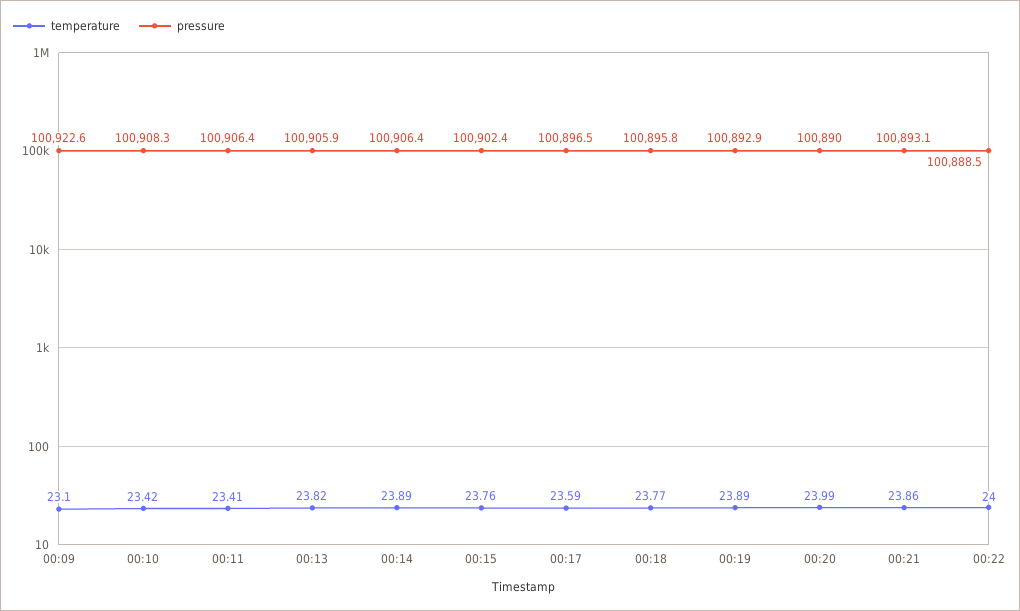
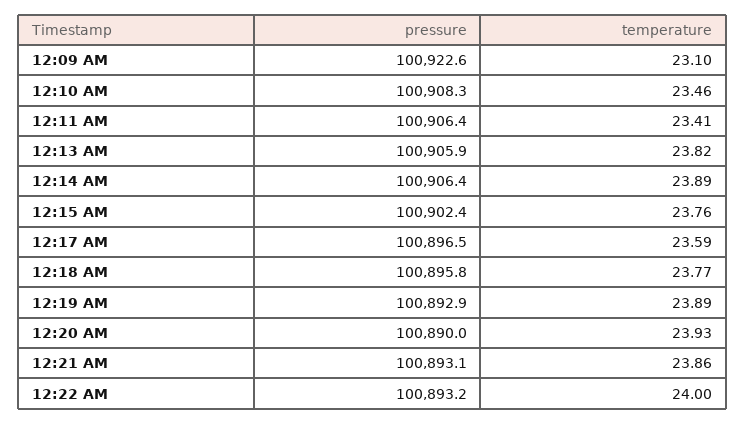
temperature, 00:10: 23.42 -> 23.46
temperature, 00:20: 23.99 -> 23.93
pressure, 00:22: 100888.5 -> 100893.2

